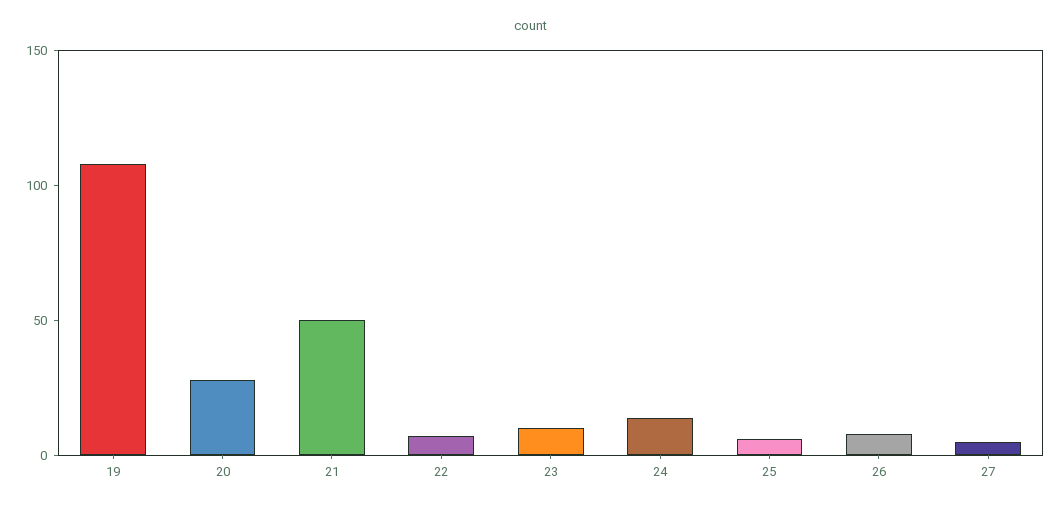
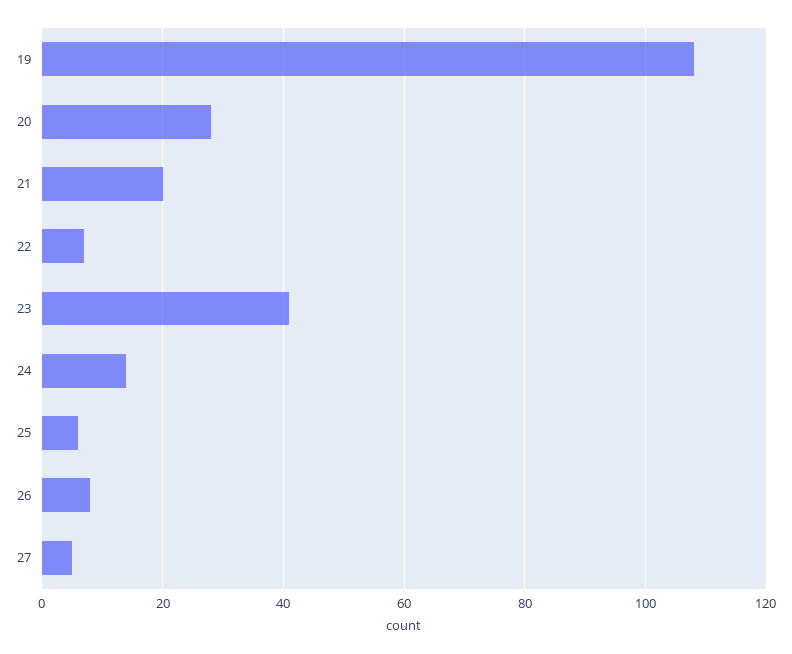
21: 50 -> 20
23: 10 -> 40

